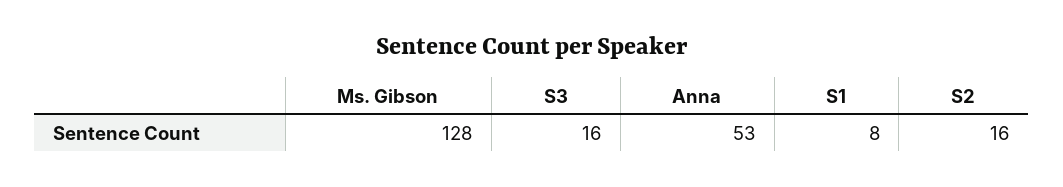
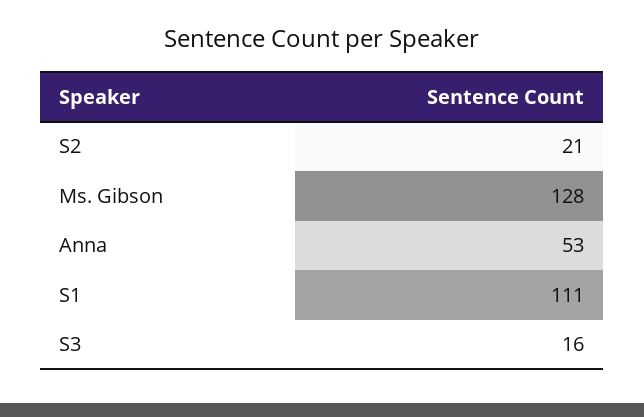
S1: 8 -> 111
S2: 16 -> 21

